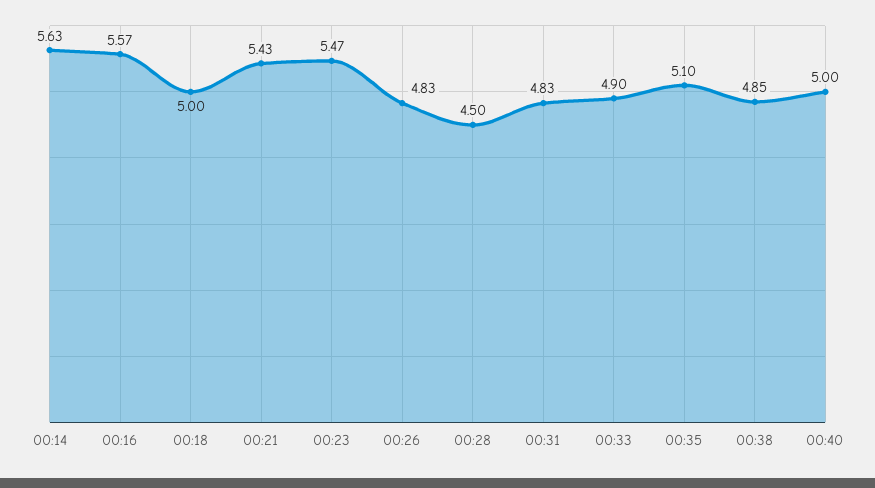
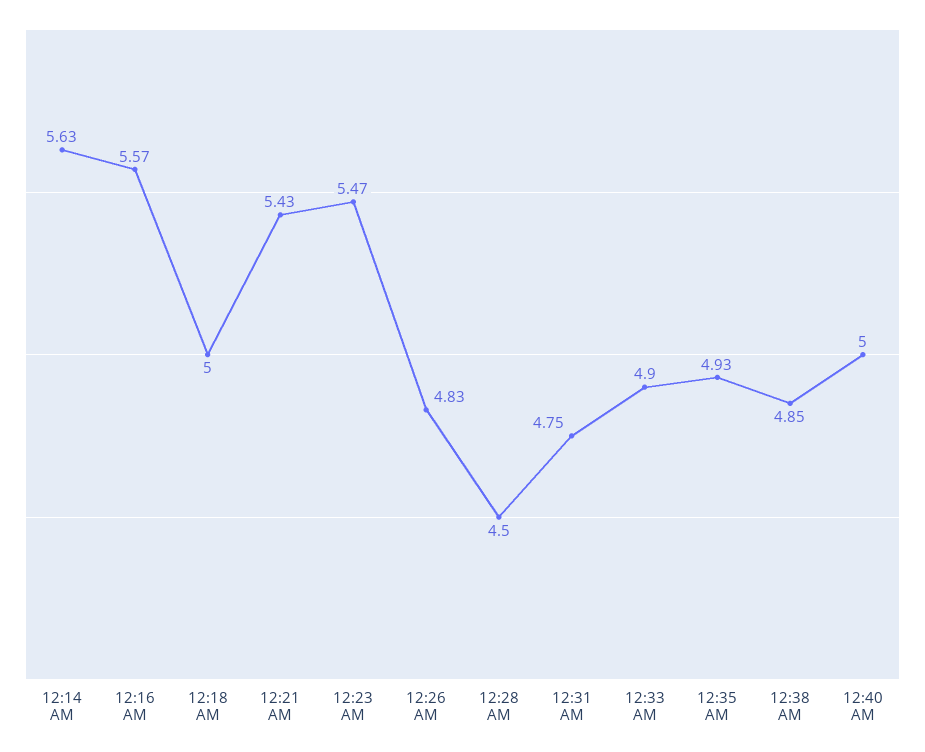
00:31: 4.83 -> 4.75
00:35: 5.1 -> 4.93

